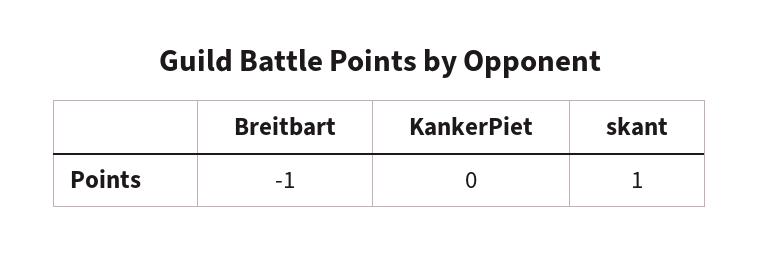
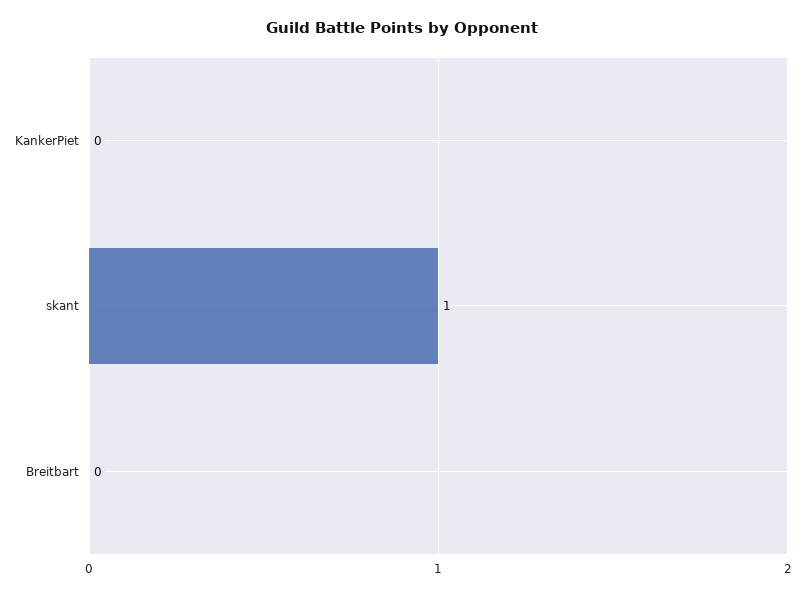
Breitbart: -1 -> 0

